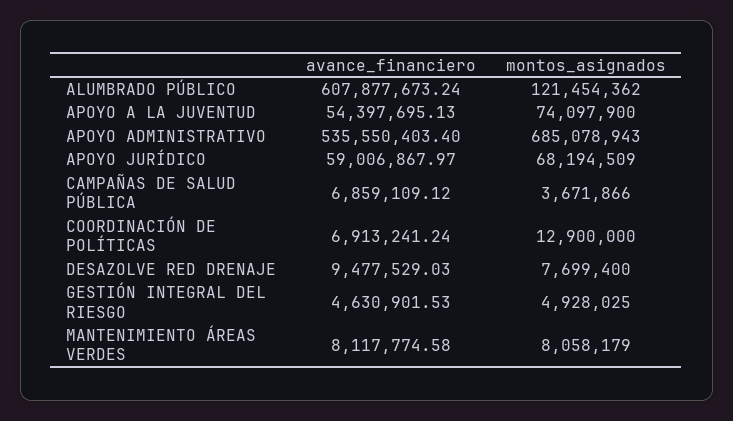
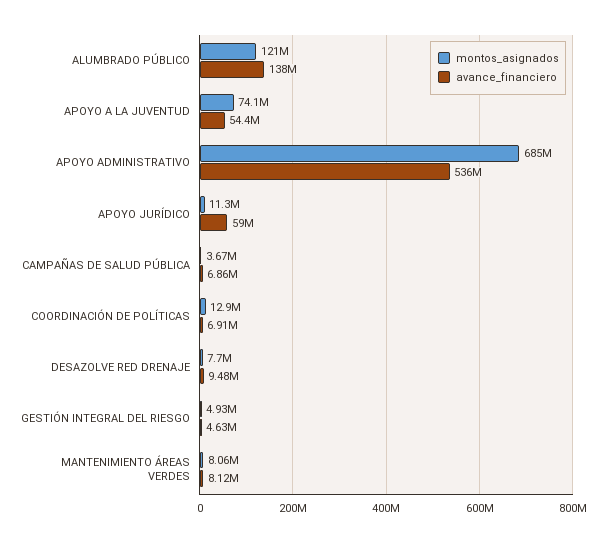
avance_financiero, ALUMBRADO PÚBLICO: 607877673.24 -> 138000000
montos_asignados, APOYO JURÍDICO: 68194509 -> 11300000

